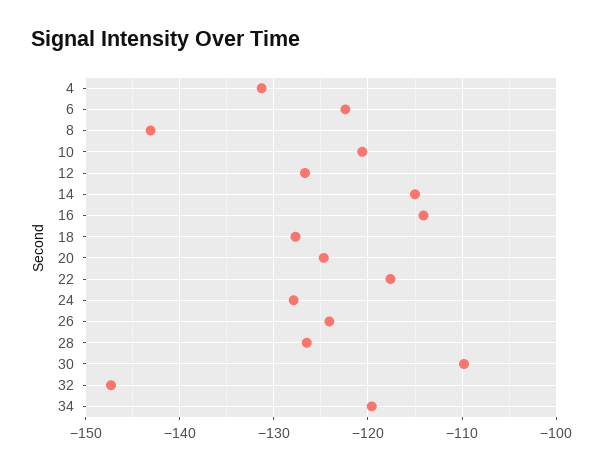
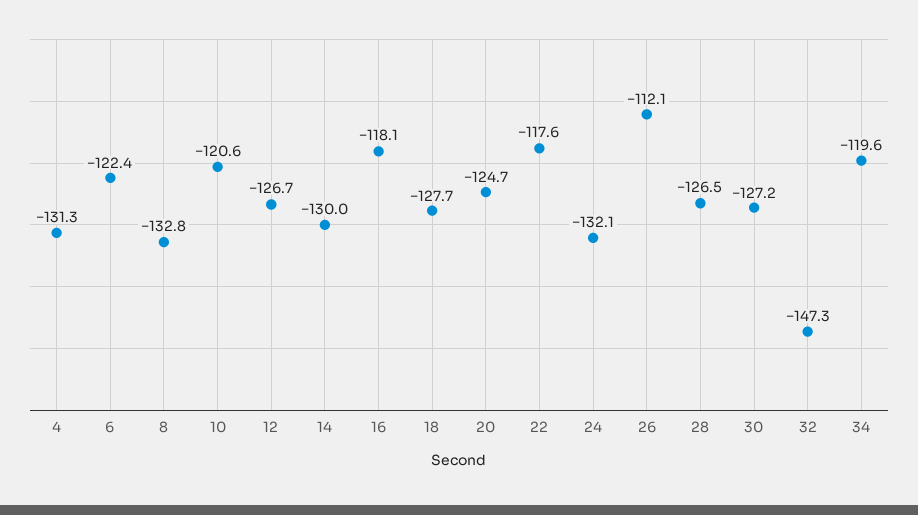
8: -143 -> -132.8
14: -115 -> -130
16: -114 -> -118.1
24: -128 -> -132.1
26: -124 -> -112.1
30: -110 -> -127.2

